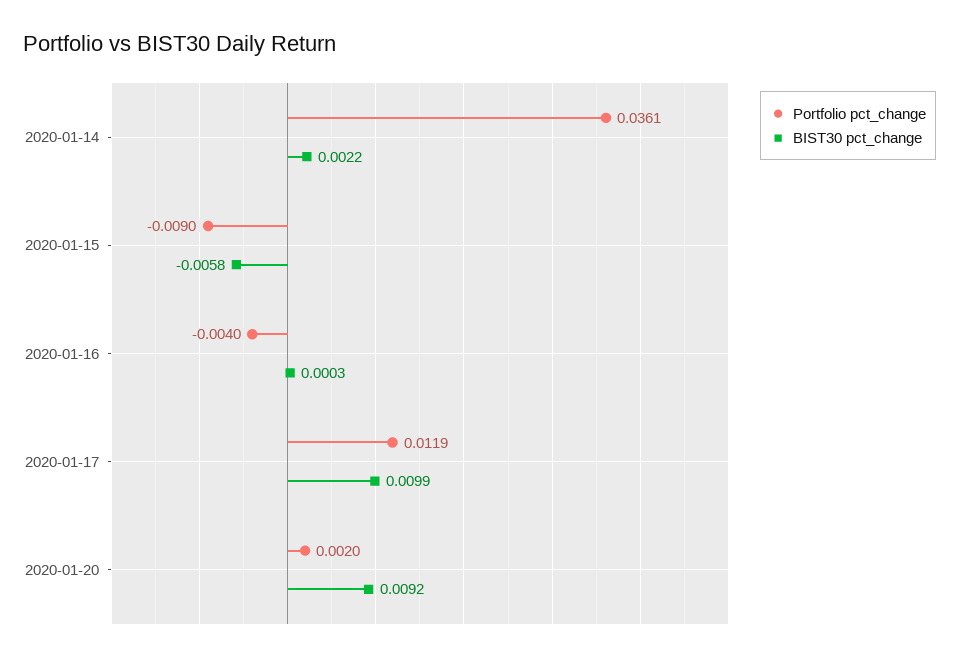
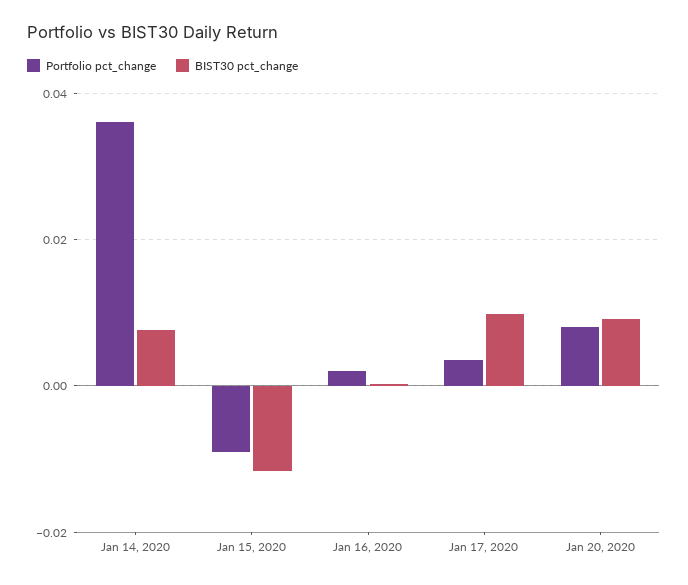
BIST30 pct_change, 2020-01-14: 0.0022 -> 0.008
BIST30 pct_change, 2020-01-15: -0.0058 -> -0.012
Portfolio pct_change, 2020-01-16: -0.004 -> 0.002
Portfolio pct_change, 2020-01-17: 0.0119 -> 0.004
Portfolio pct_change, 2020-01-20: 0.002 -> 0.008

